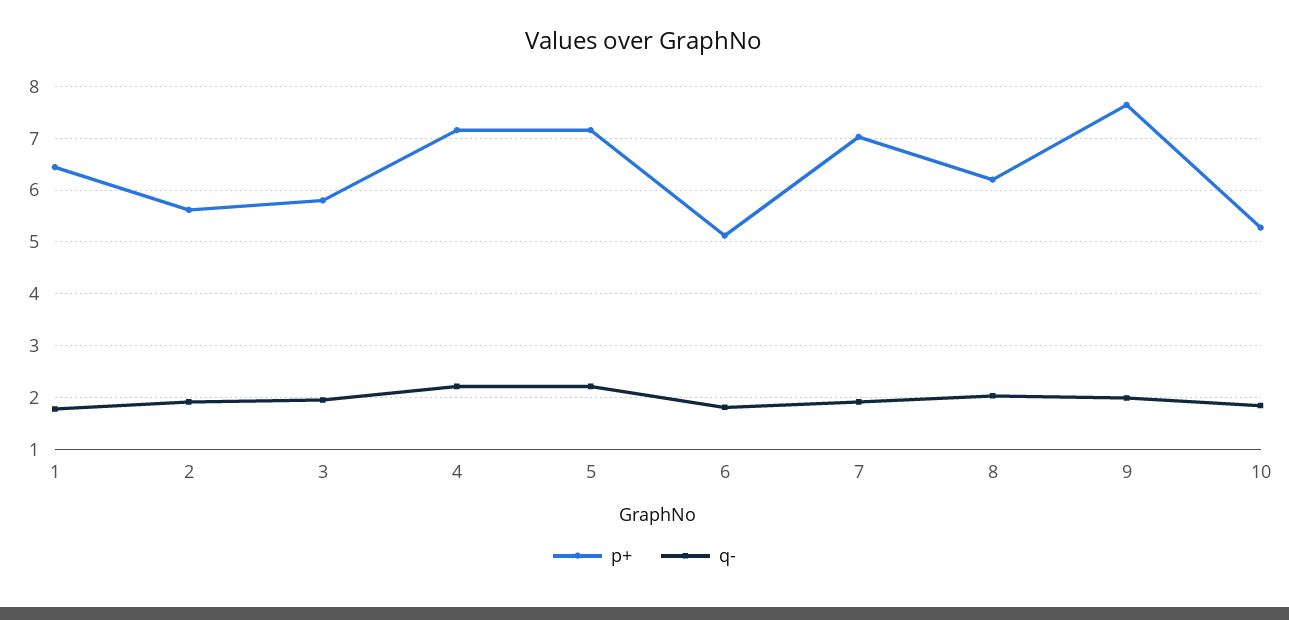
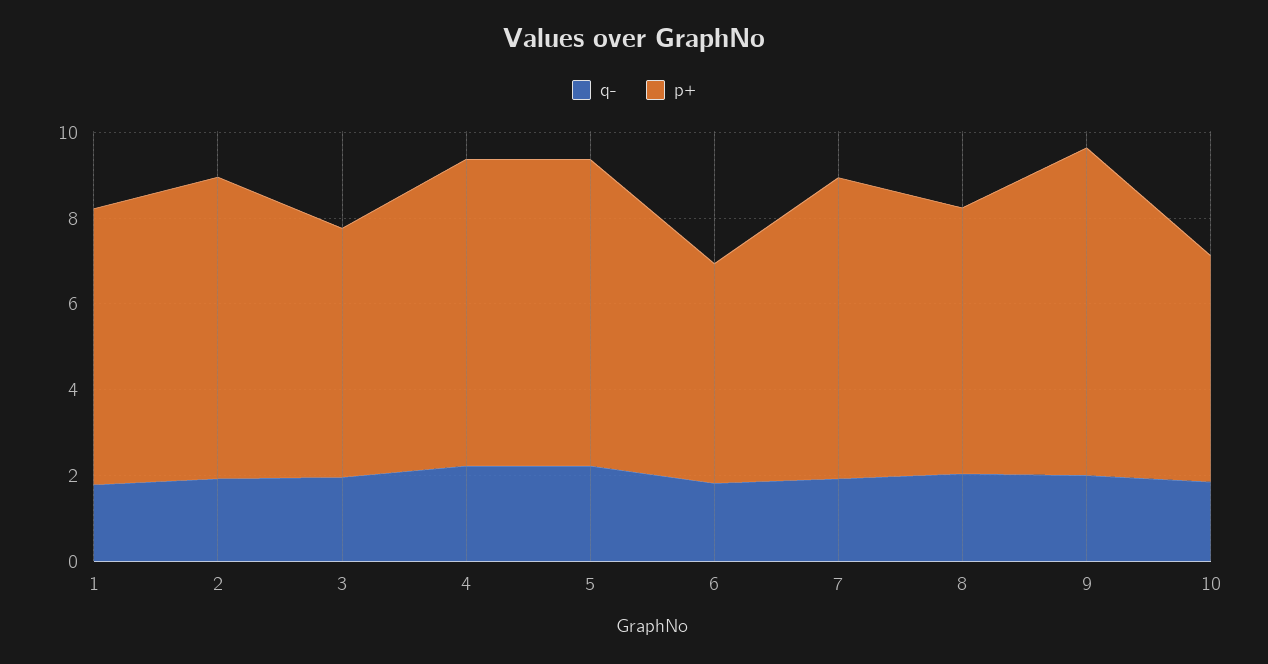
p+, 2: 5.6 -> 7

